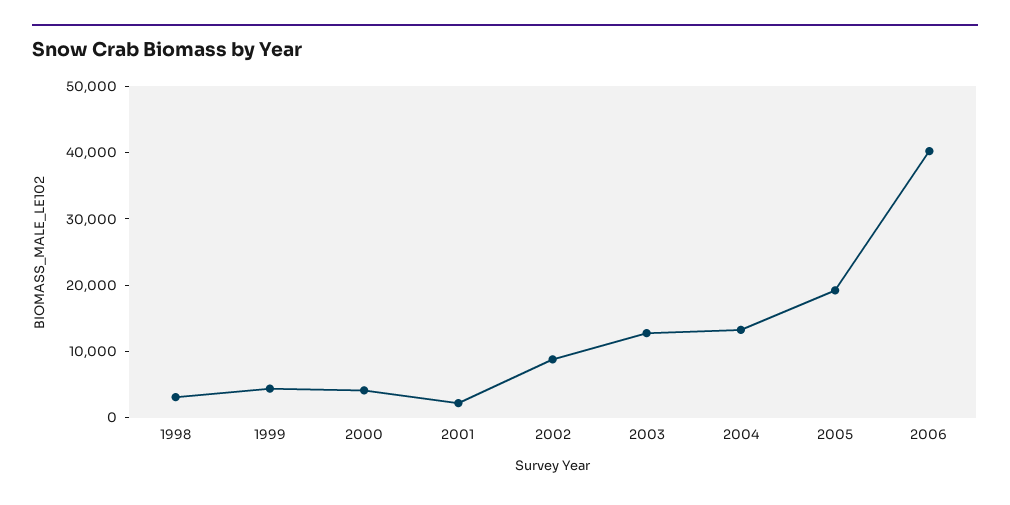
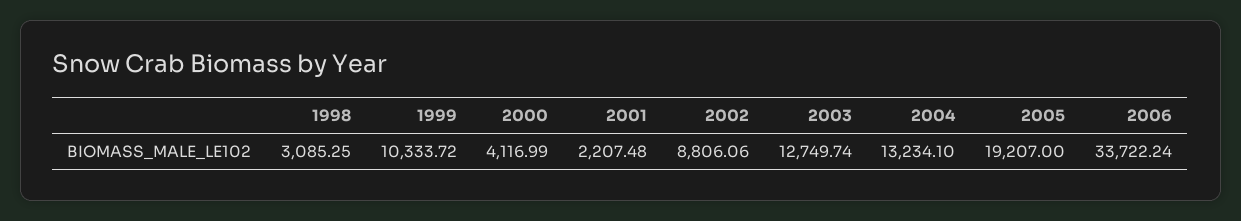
1999: 4000 -> 10333.72
2006: 40000 -> 33722.24

